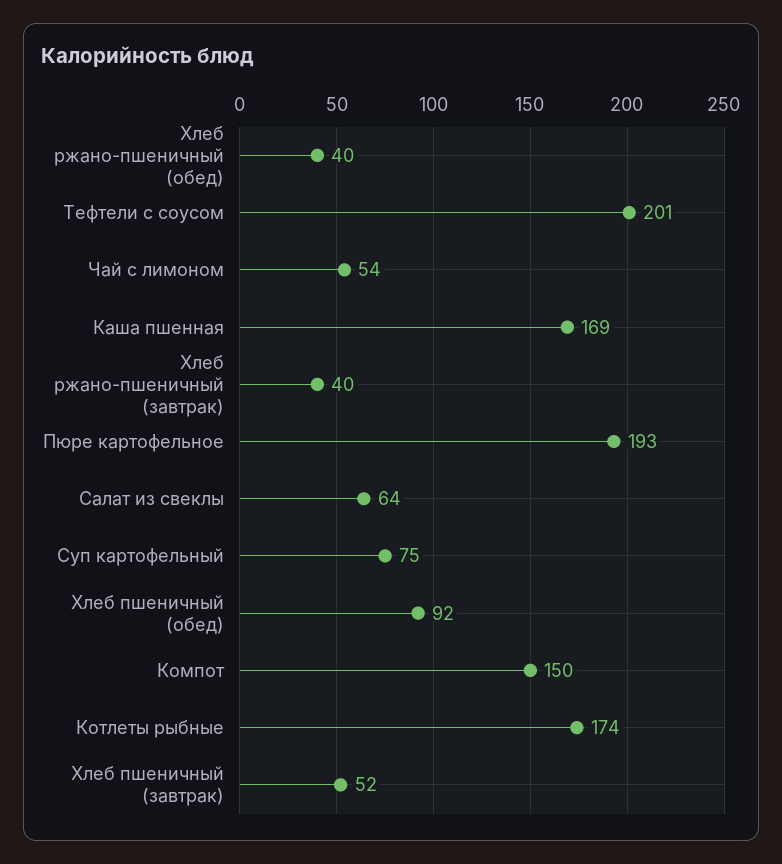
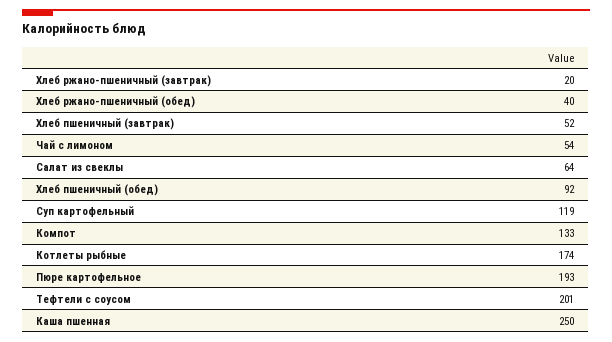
Каша пшенная: 169 -> 250
Хлеб ржано-пшеничный (завтрак): 40 -> 20
Суп картофельный: 75 -> 119
Компот: 150 -> 133

